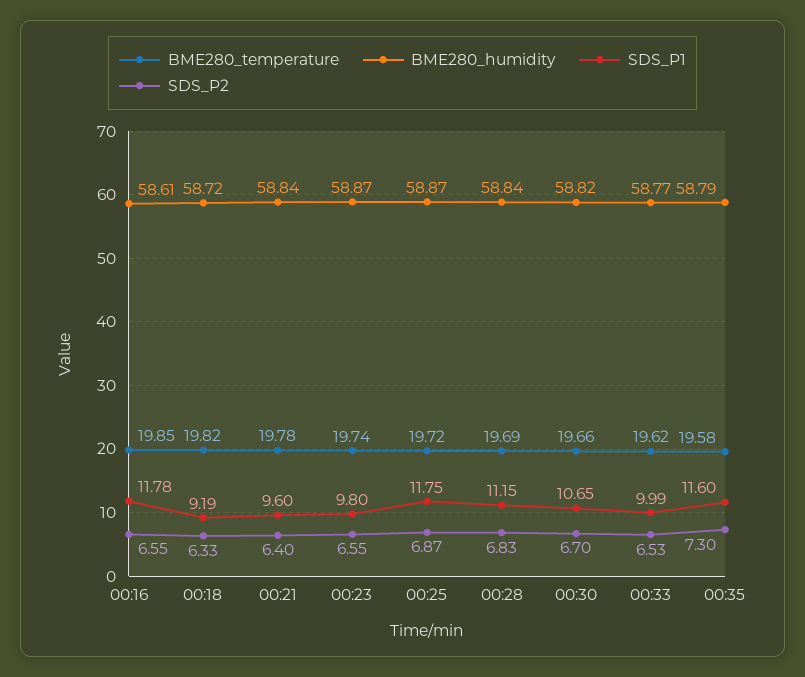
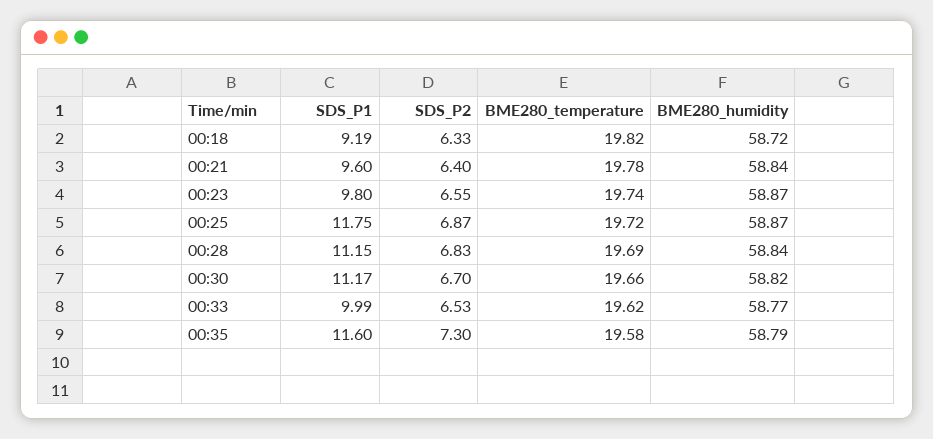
BME280_temperature, 00:16: 19.85 -> none
BME280_humidity, 00:16: 58.61 -> none
SDS_P1, 00:16: 11.78 -> none
SDS_P2, 00:16: 6.55 -> none
SDS_P1, 00:30: 10.65 -> 11.17

